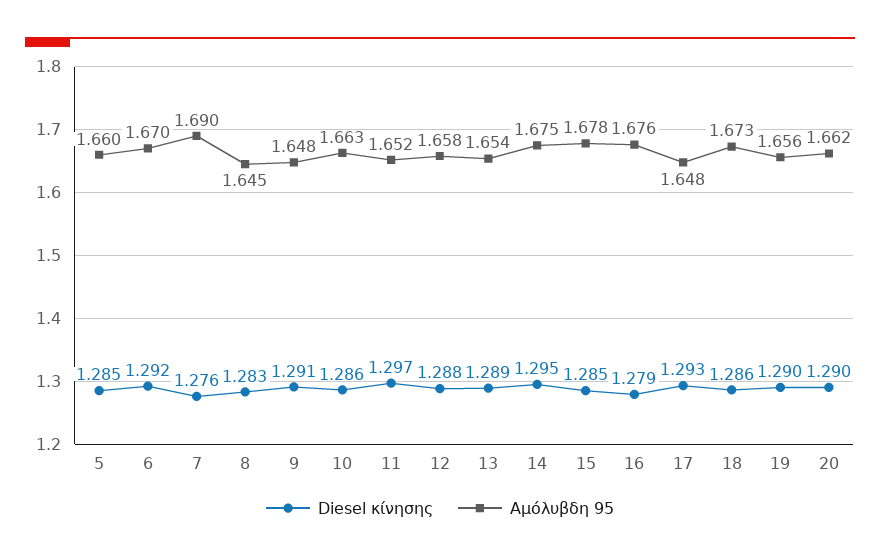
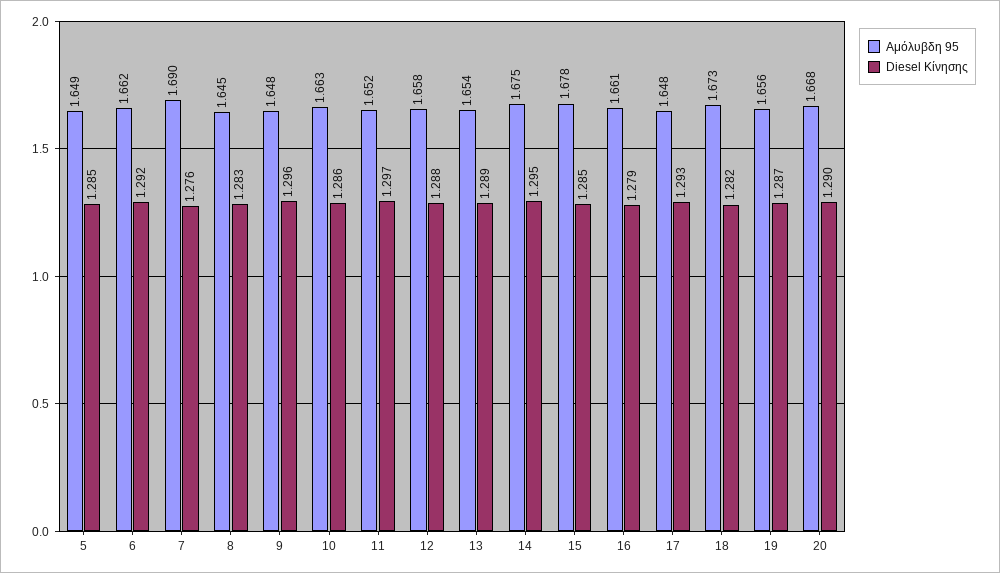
Αμόλυβδη 95, 5: 1.66 -> 1.649
Αμόλυβδη 95, 6: 1.67 -> 1.662
Diesel κίνησης, 9: 1.291 -> 1.296
Αμόλυβδη 95, 16: 1.676 -> 1.661
Diesel κίνησης, 18: 1.286 -> 1.282
Diesel κίνησης, 19: 1.29 -> 1.287
Αμόλυβδη 95, 20: 1.662 -> 1.668

